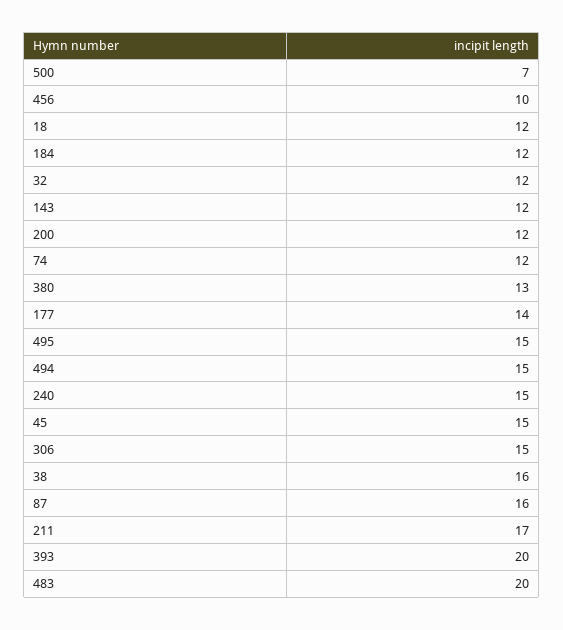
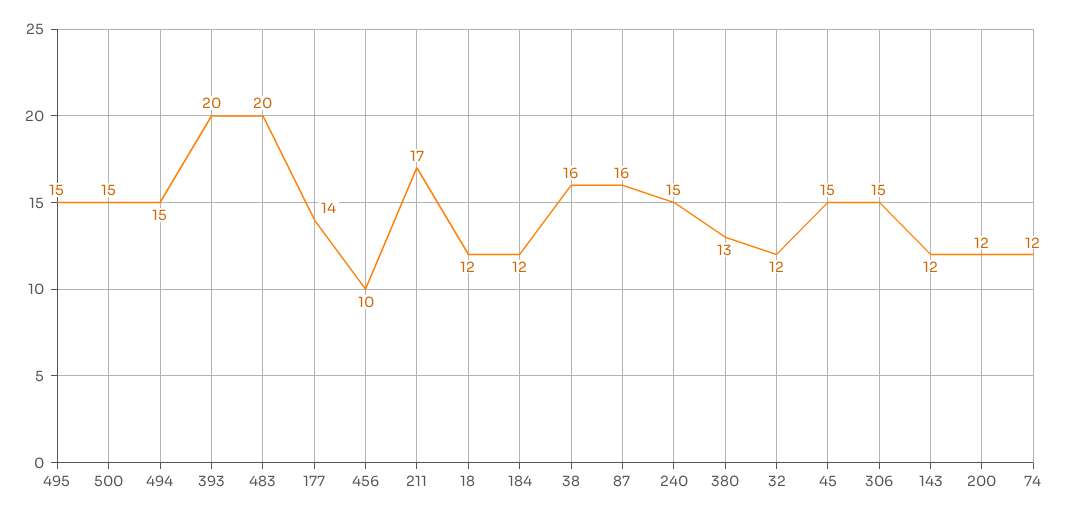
500: 7 -> 15

